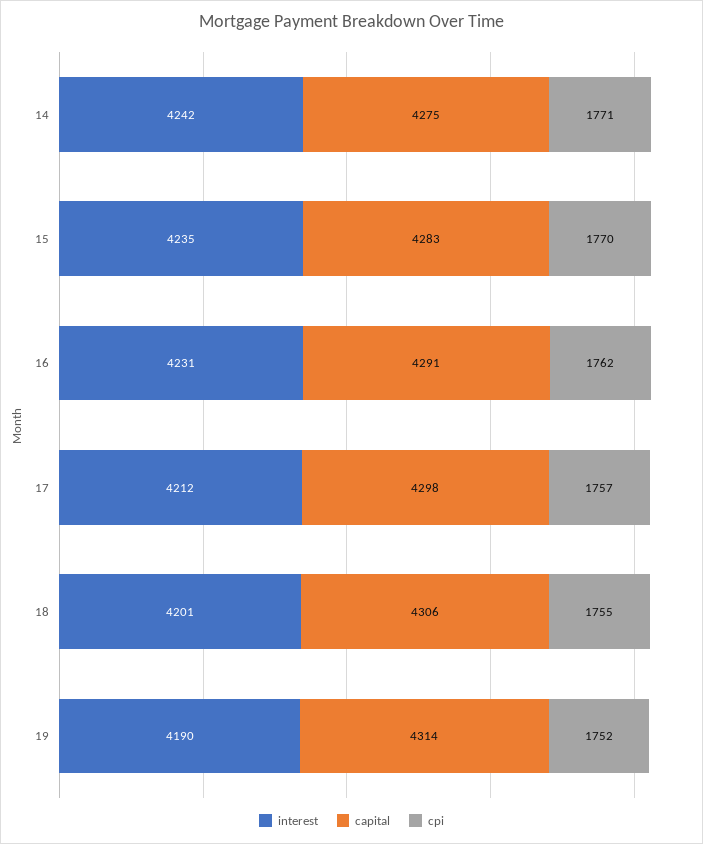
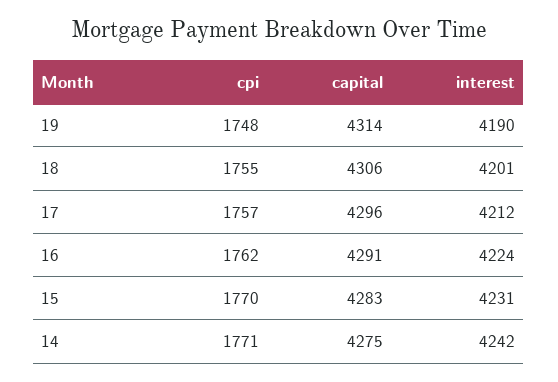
interest, 15: 4235 -> 4231
interest, 16: 4231 -> 4224
capital, 17: 4298 -> 4296
cpi, 19: 1752 -> 1748

